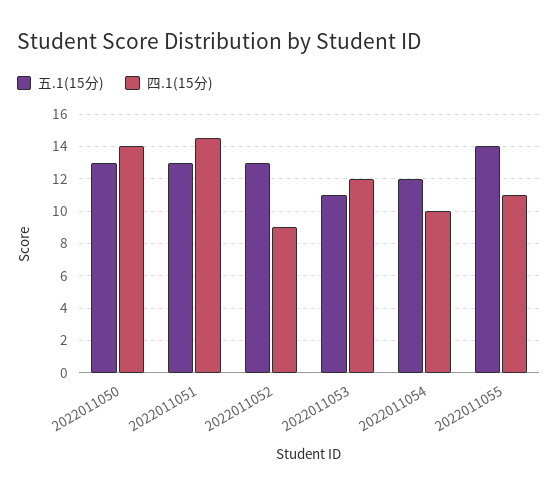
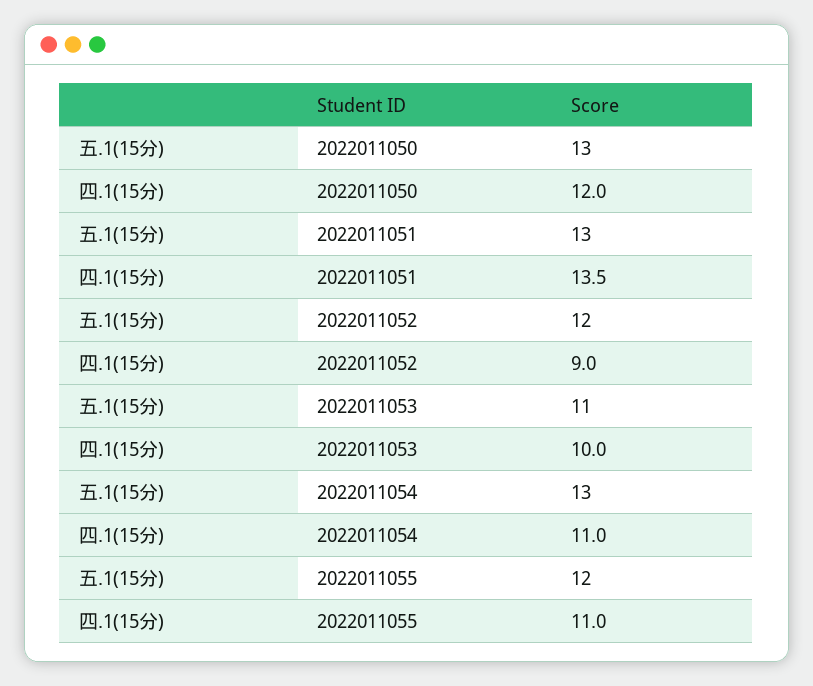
四.1(15分), 2022011050: 14 -> 12
四.1(15分), 2022011051: 14.5 -> 13.5
五.1(15分), 2022011052: 13 -> 12
四.1(15分), 2022011053: 12 -> 10
五.1(15分), 2022011054: 12 -> 13
四.1(15分), 2022011054: 10 -> 11
五.1(15分), 2022011055: 14 -> 12

